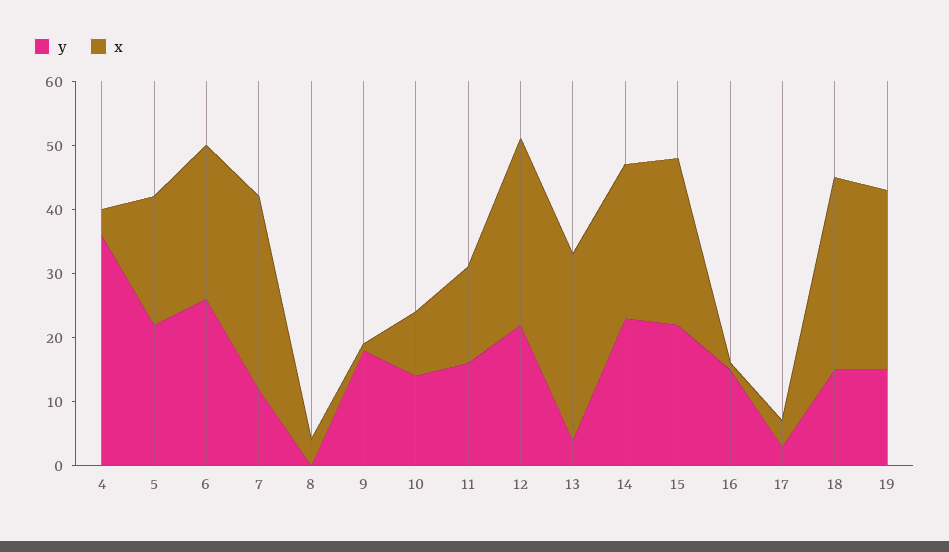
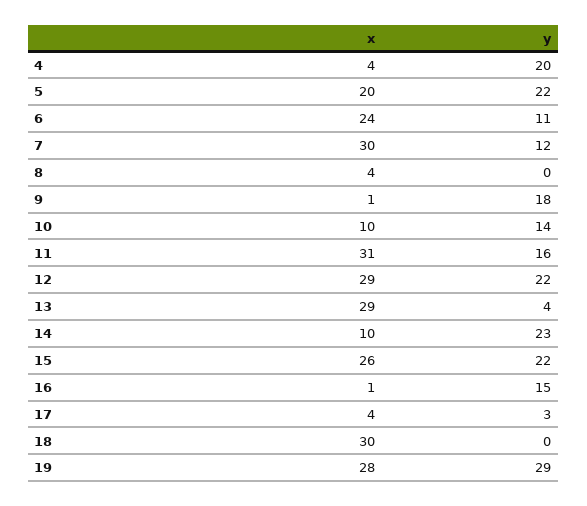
y, 4: 35 -> 20
y, 6: 25 -> 11
x, 11: 15 -> 31
x, 14: 25 -> 10
y, 18: 15 -> 0
y, 19: 15 -> 29

